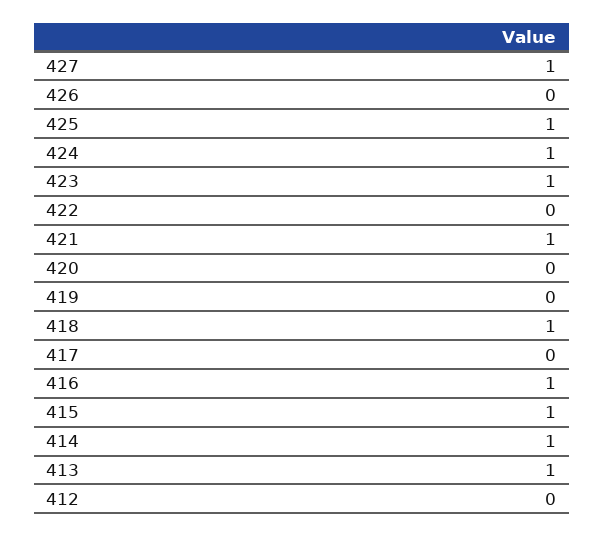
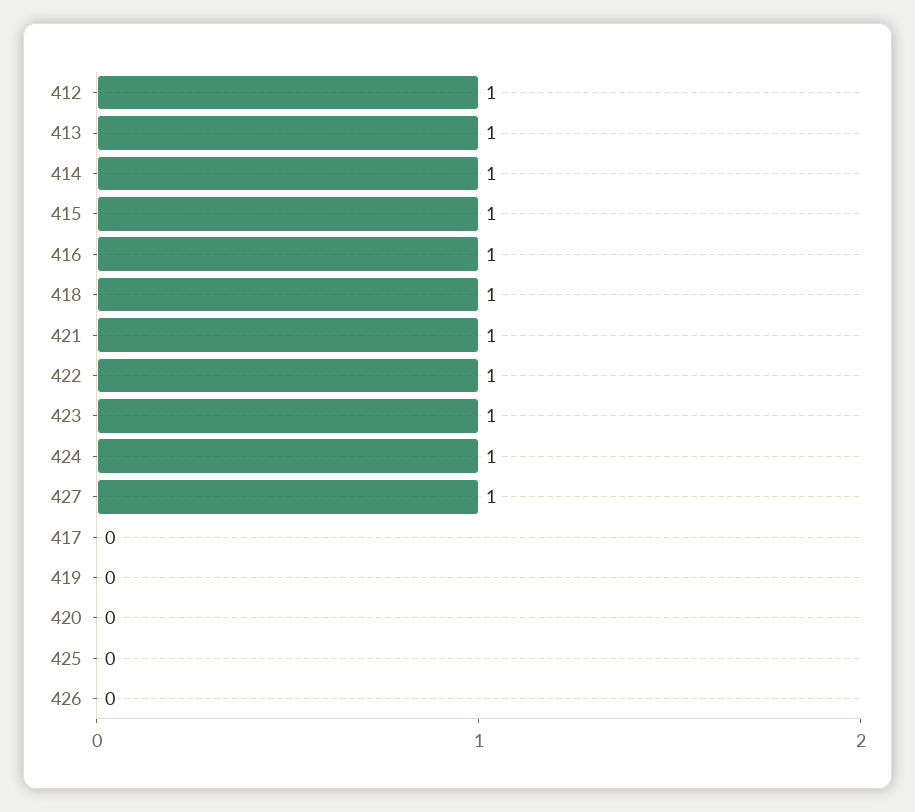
425: 1 -> 0
422: 0 -> 1
412: 0 -> 1

